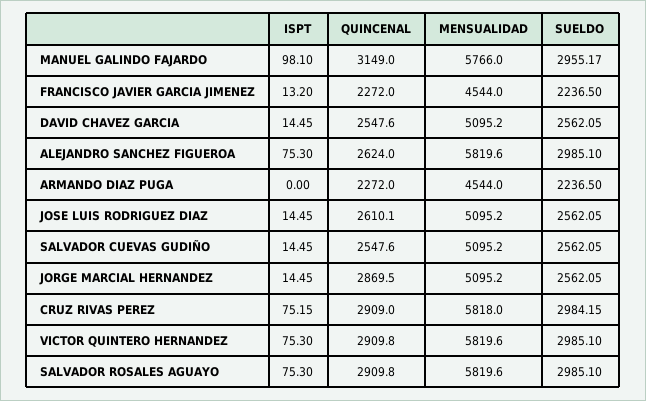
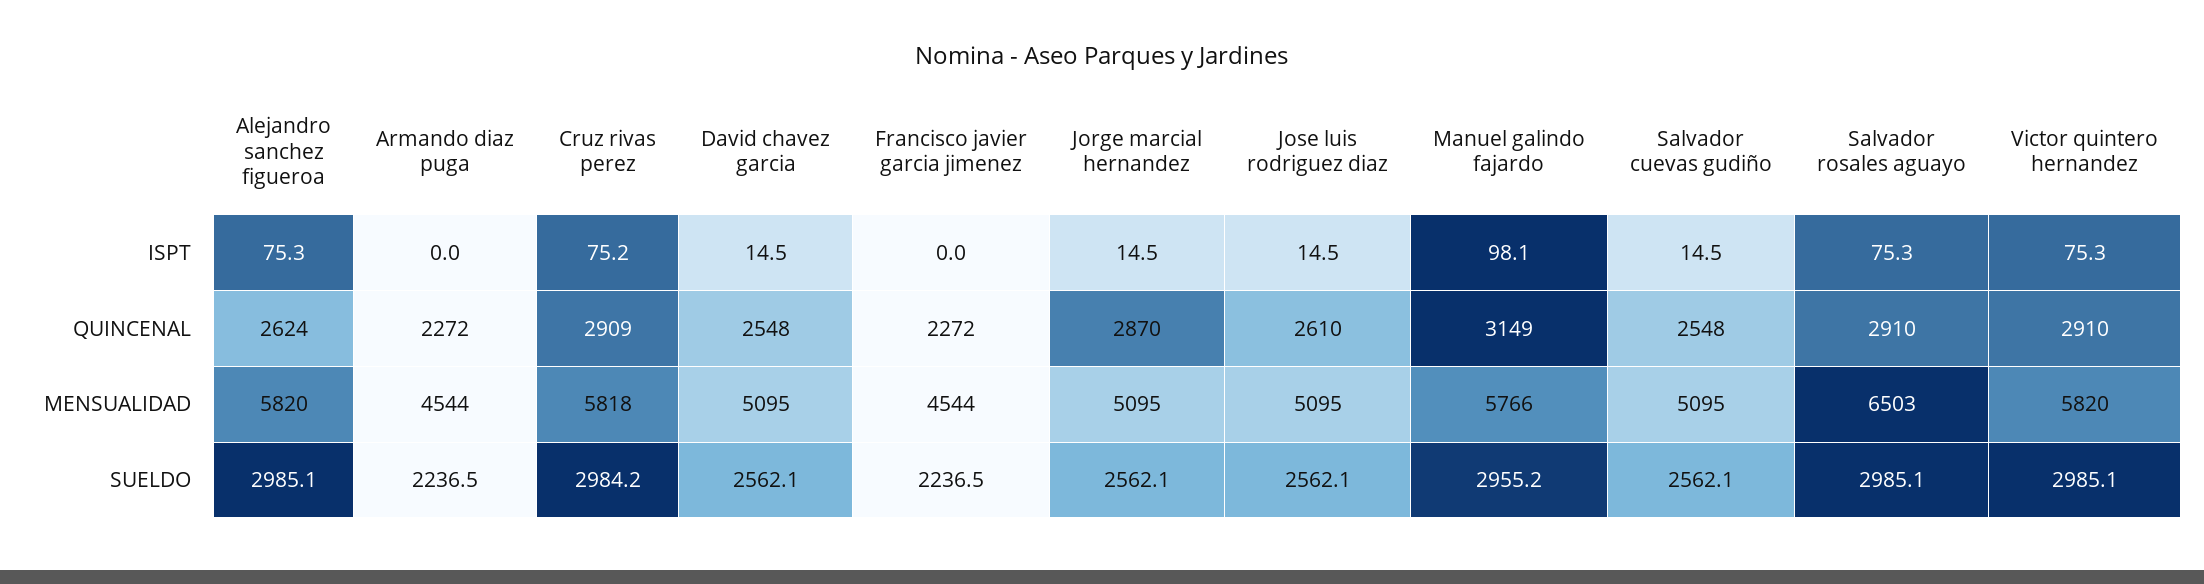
ISPT, FRANCISCO JAVIER GARCIA JIMENEZ: 13.2 -> 0
MENSUALIDAD, SALVADOR ROSALES AGUAYO: 5819.6 -> 6503

